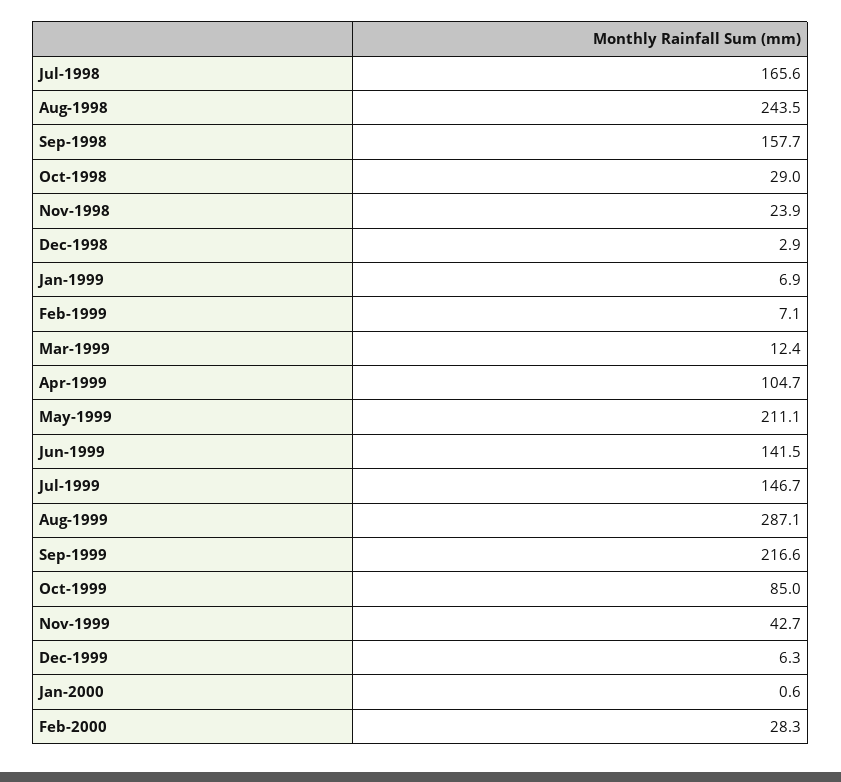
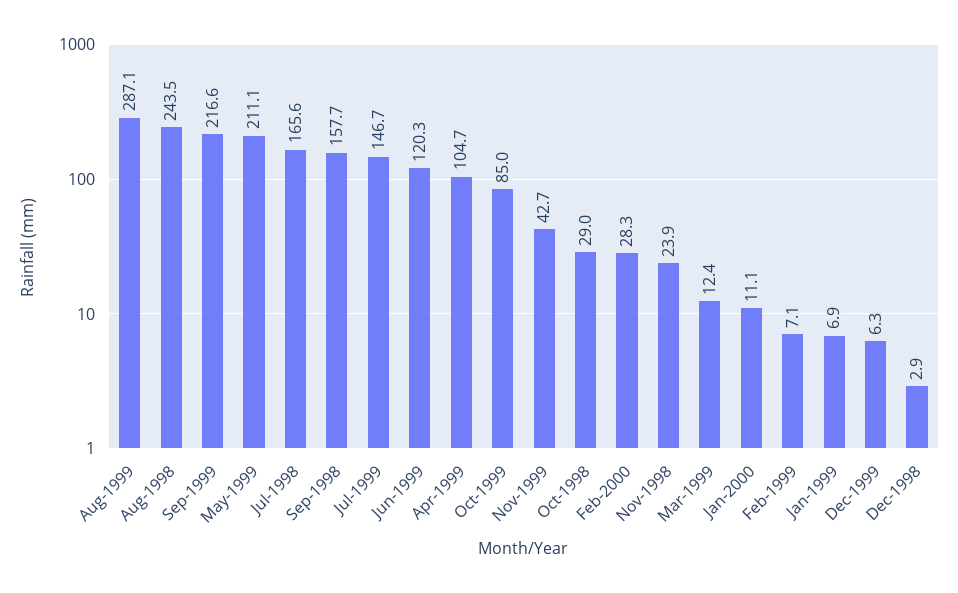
Jun-1999: 141.5 -> 120.3
Jan-2000: 0.6 -> 11.1

